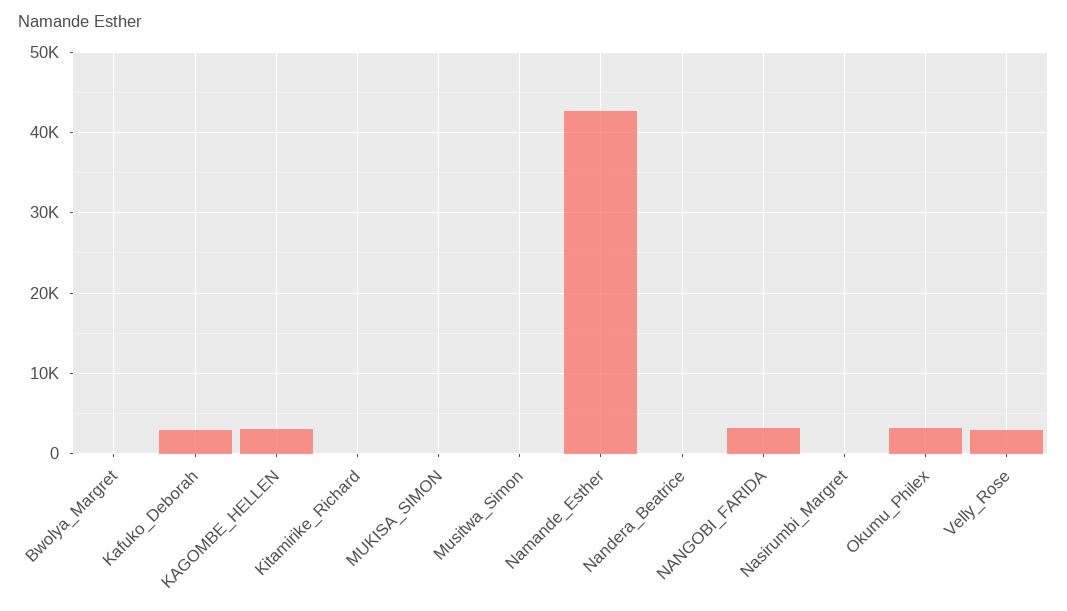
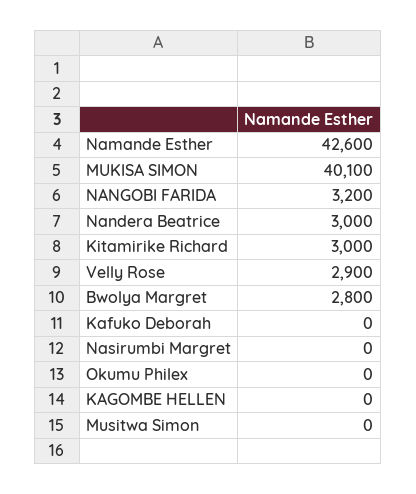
Bwolya_Margret: 0 -> 2800
Kafuko_Deborah: 3000 -> 0
KAGOMBE_HELLEN: 3000 -> 0
Kitamirike_Richard: 0 -> 3000
MUKISA_SIMON: 0 -> 40100
Nandera_Beatrice: 0 -> 3000
Okumu_Philex: 3000 -> 0

